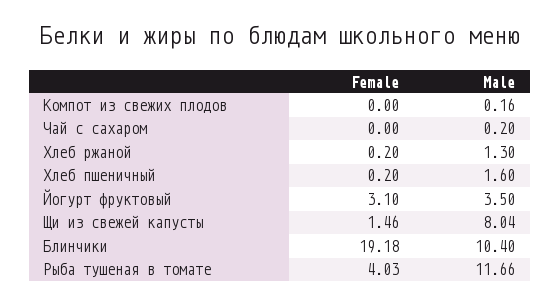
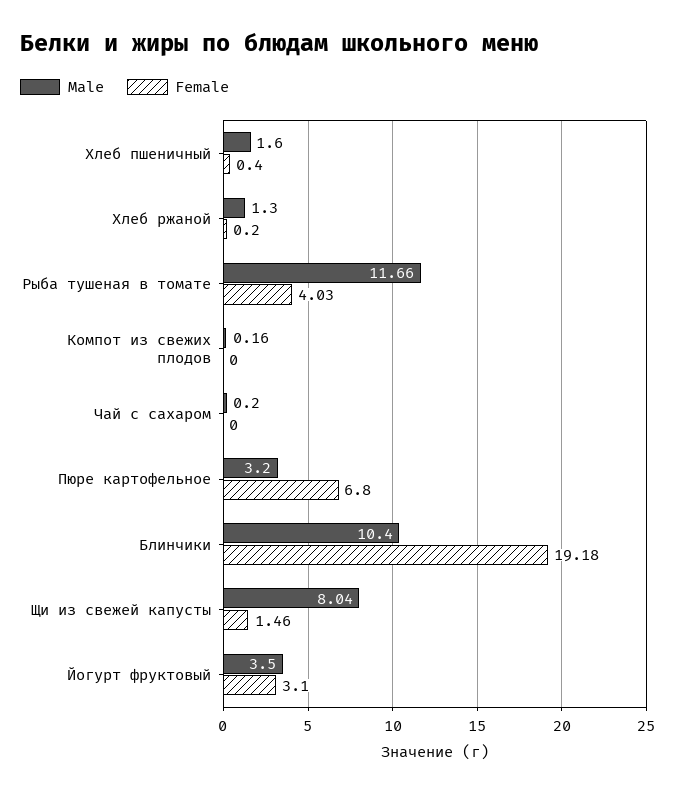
Female, Хлеб пшеничный: 0.2 -> 0.4
Male, Пюре картофельное: none -> 3.2
Female, Пюре картофельное: none -> 6.8

